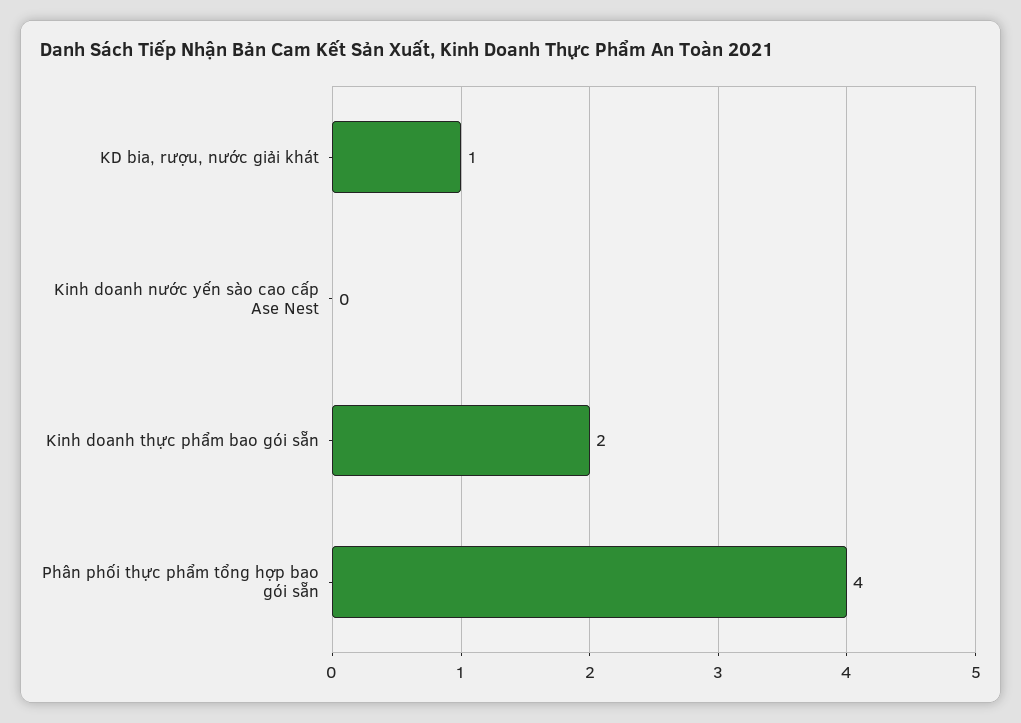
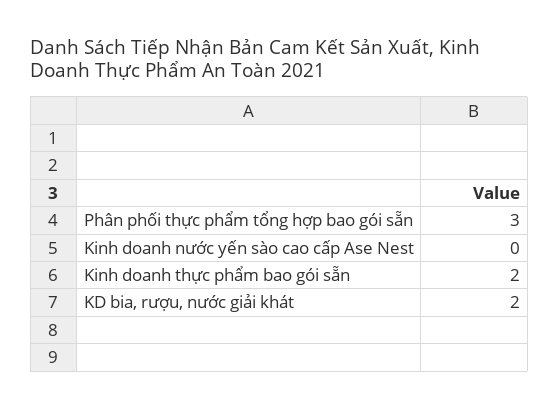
KD bia, rượu, nước giải khát: 1 -> 2
Phân phối thực phẩm tổng hợp bao gói sẵn: 4 -> 3

